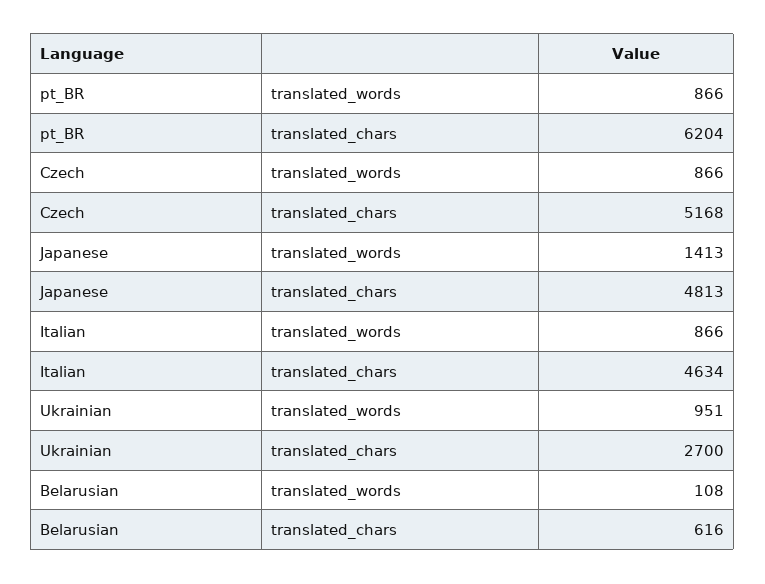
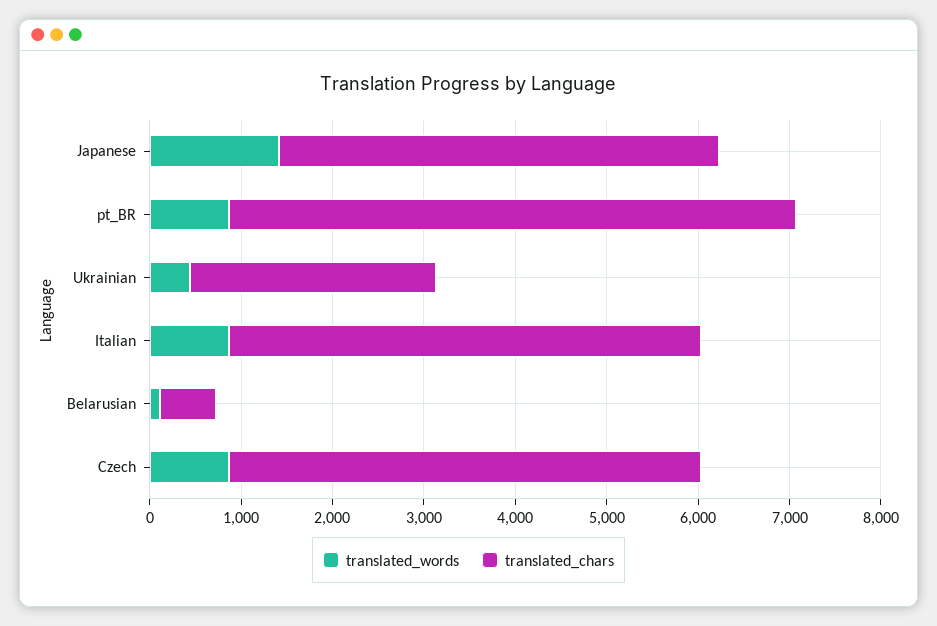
translated_chars, Italian: 4634 -> 5200
translated_words, Ukrainian: 951 -> 400

